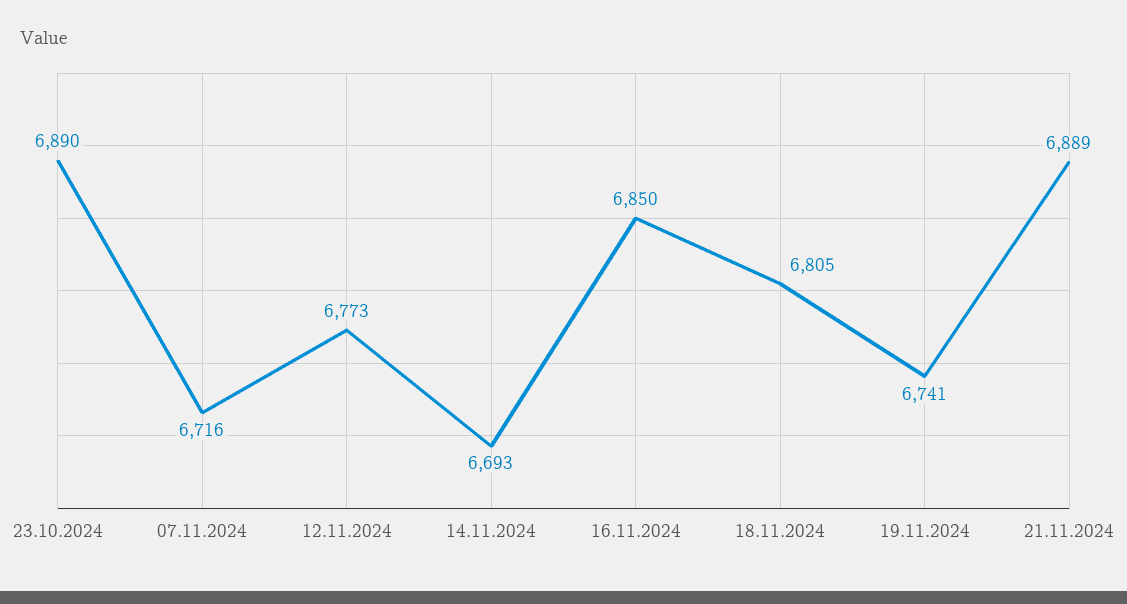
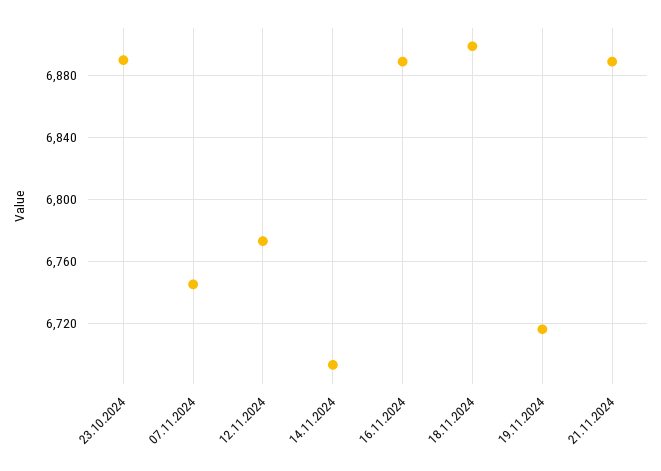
07.11.2024: 6716 -> 6745
16.11.2024: 6850 -> 6890
18.11.2024: 6805 -> 6900
19.11.2024: 6741 -> 6715

